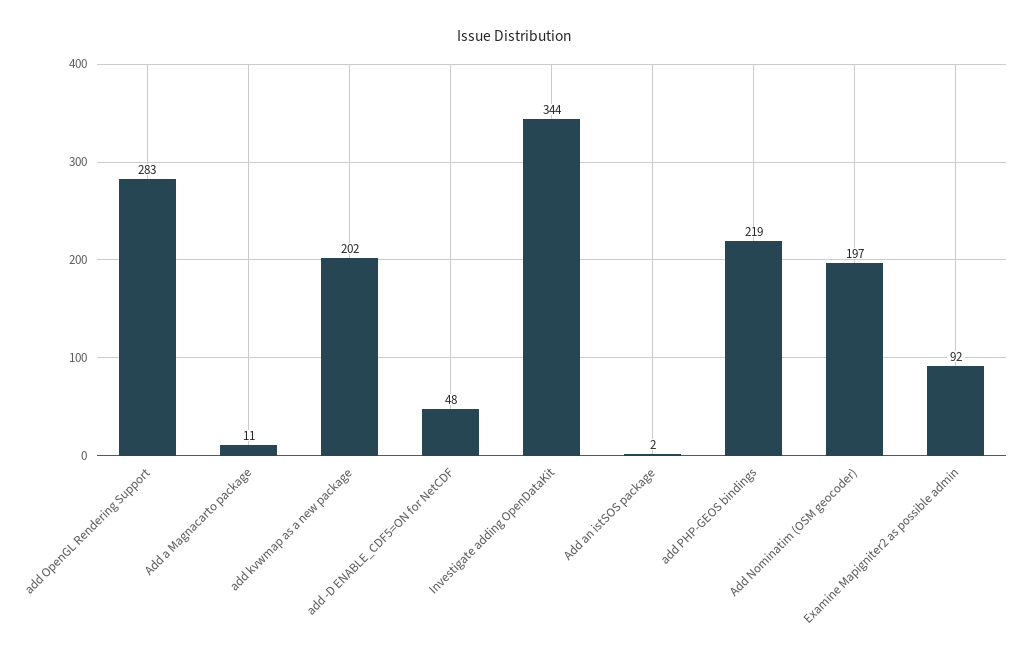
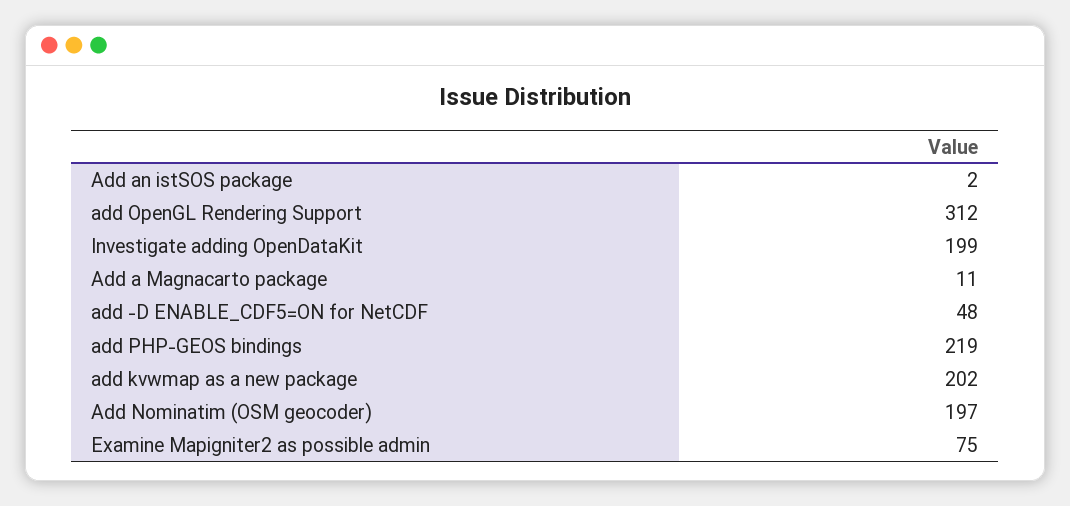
add OpenGL Rendering Support: 283 -> 312
Investigate adding OpenDataKit: 344 -> 199
Examine Mapigniter2 as possible admin: 92 -> 75

